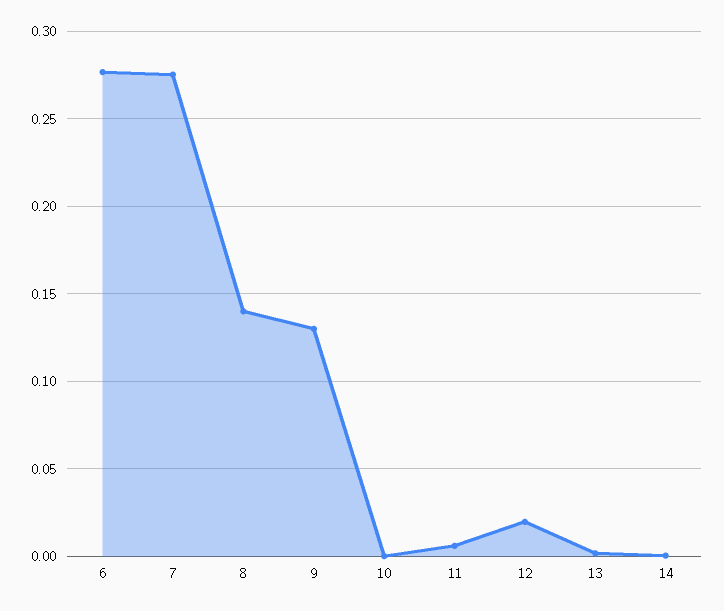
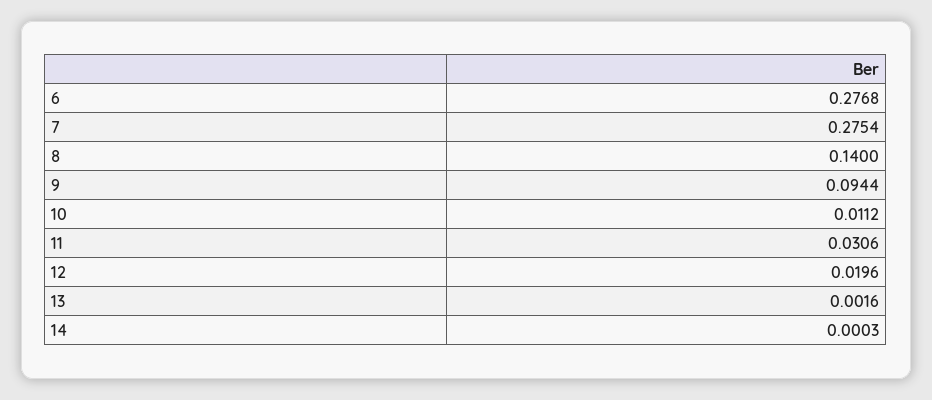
9: 0.13 -> 0.0944
10: 0 -> 0.0112
11: 0.005 -> 0.0306

